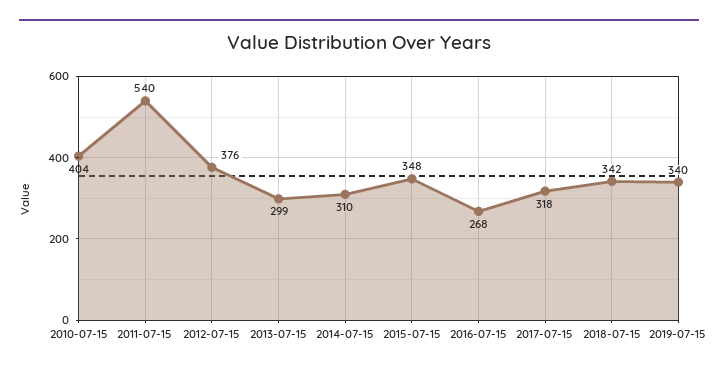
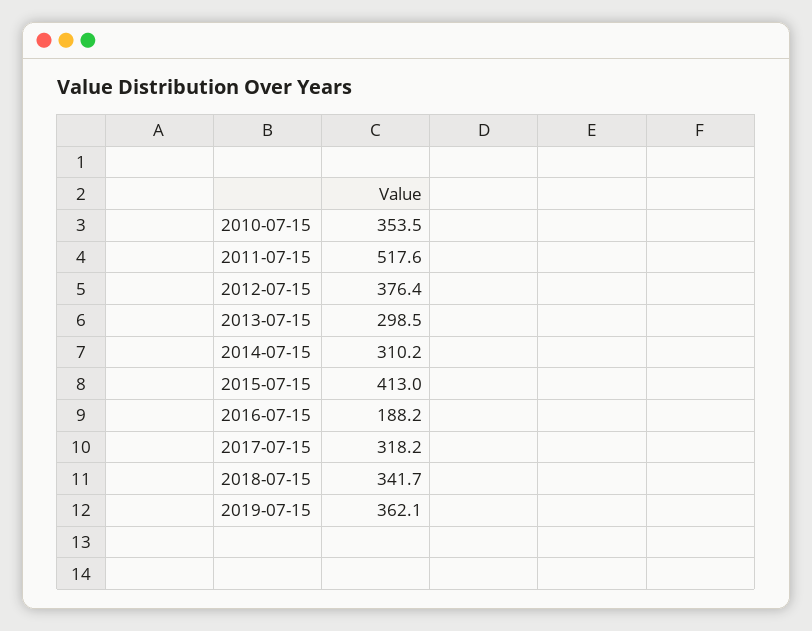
2010-07-15: 404 -> 353.5
2011-07-15: 540 -> 517.6
2015-07-15: 348 -> 413
2016-07-15: 268 -> 188.2
2019-07-15: 340 -> 362.1

